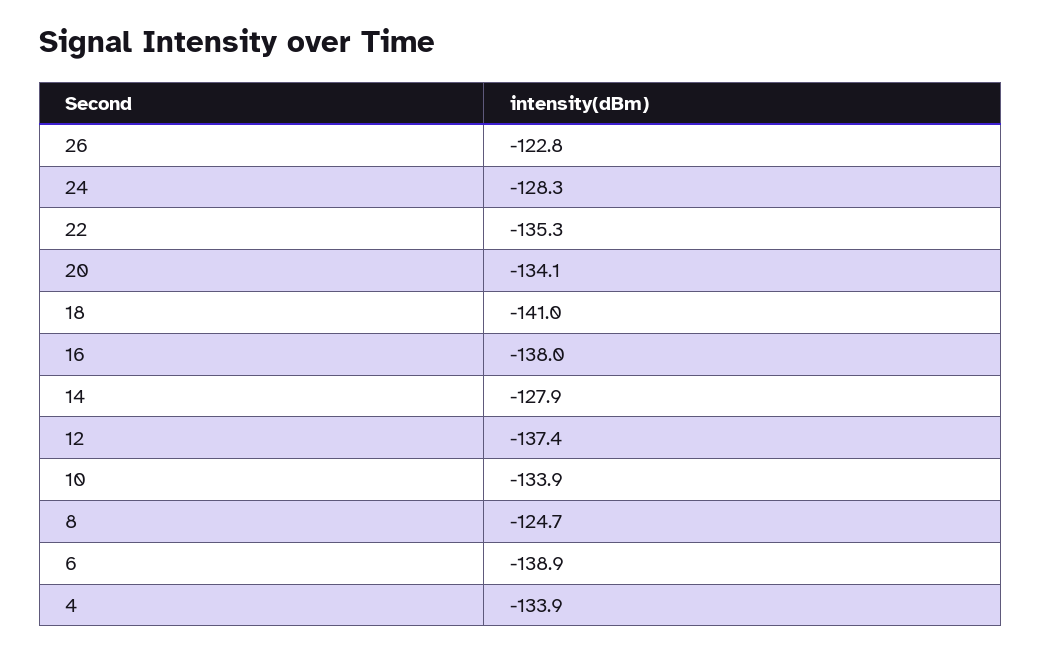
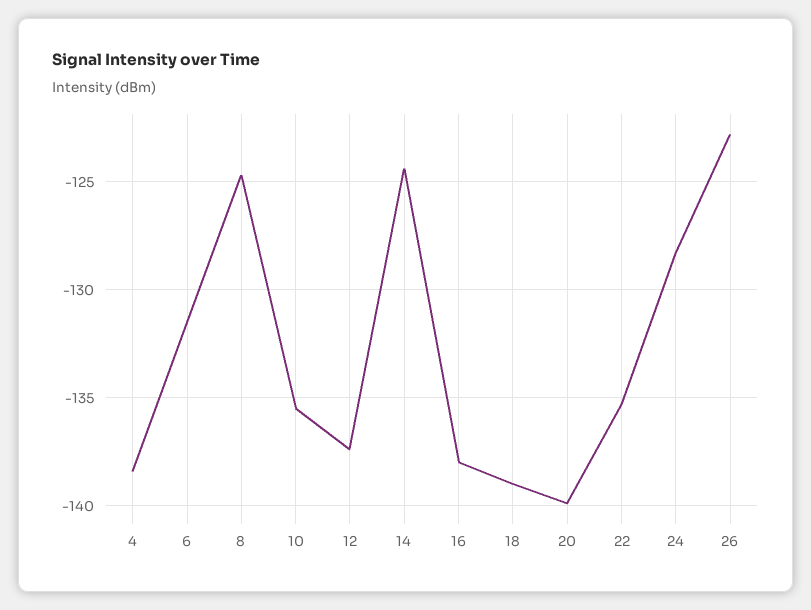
20: -134.1 -> -140
18: -141 -> -139
14: -127.9 -> -124.5
10: -133.9 -> -135.5
6: -138.9 -> -131.5
4: -133.9 -> -138.5

